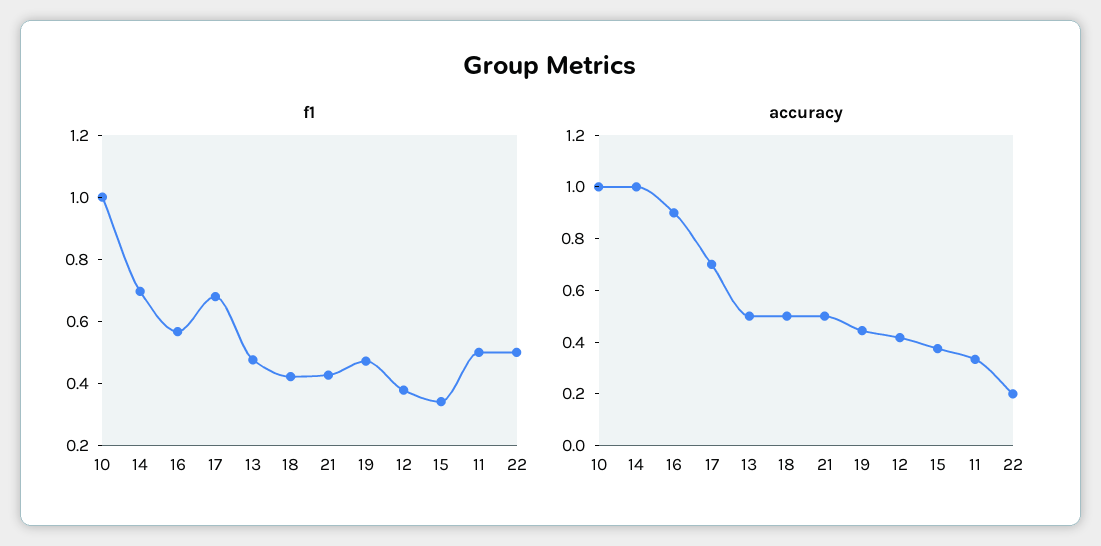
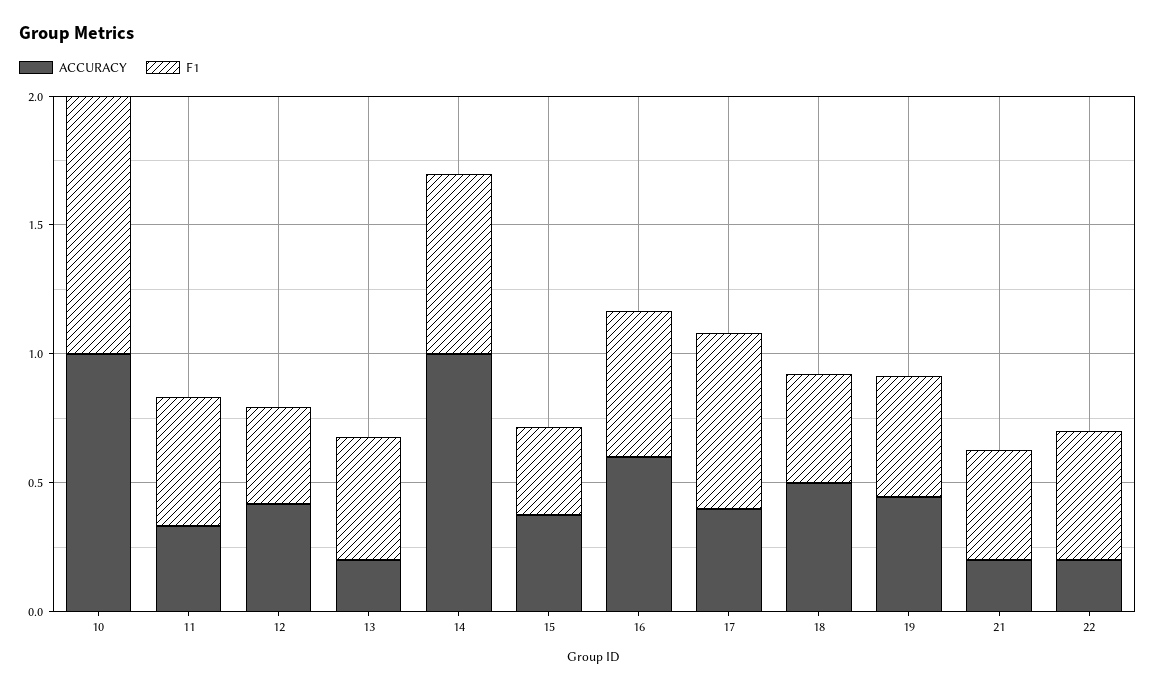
accuracy, 16: 0.9 -> 0.6
accuracy, 17: 0.7 -> 0.4
accuracy, 13: 0.5 -> 0.2
accuracy, 21: 0.5 -> 0.2

